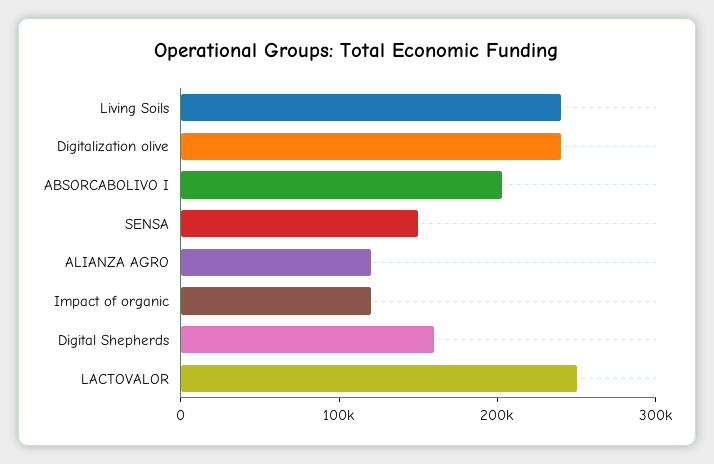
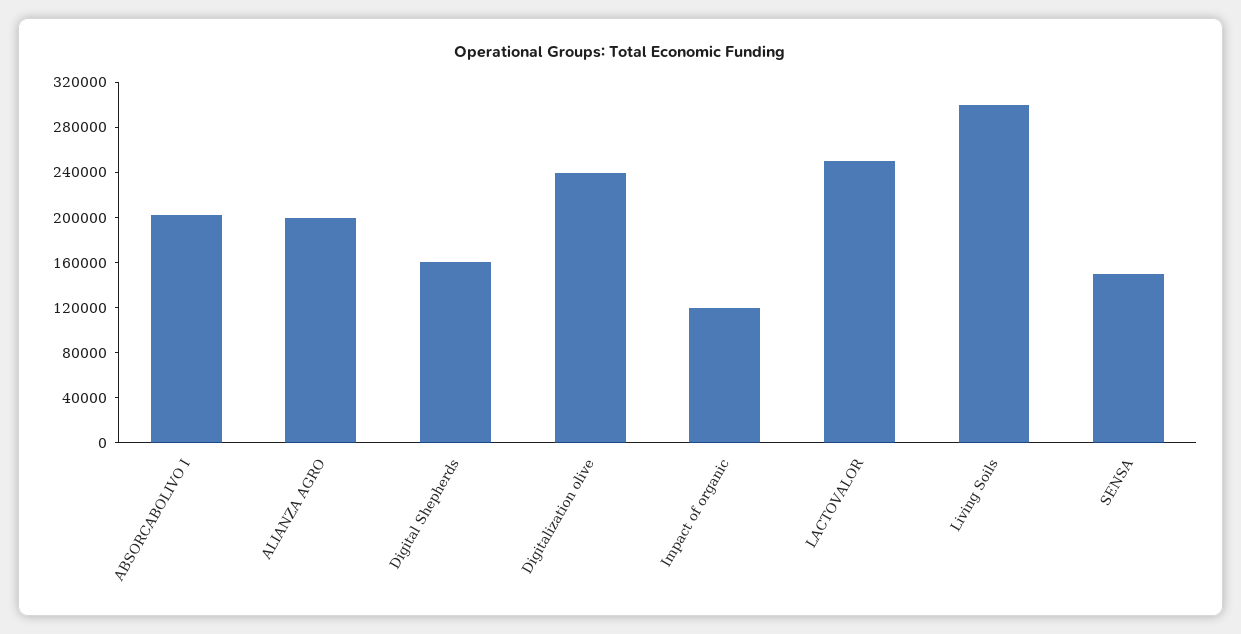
Living Soils: 240000 -> 300000
ALIANZA AGRO: 120000 -> 200000

